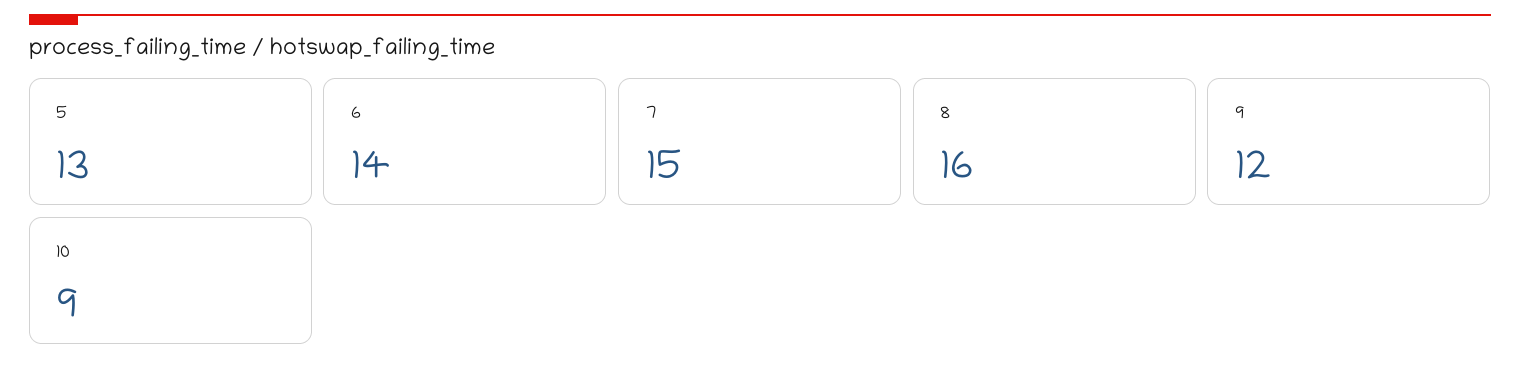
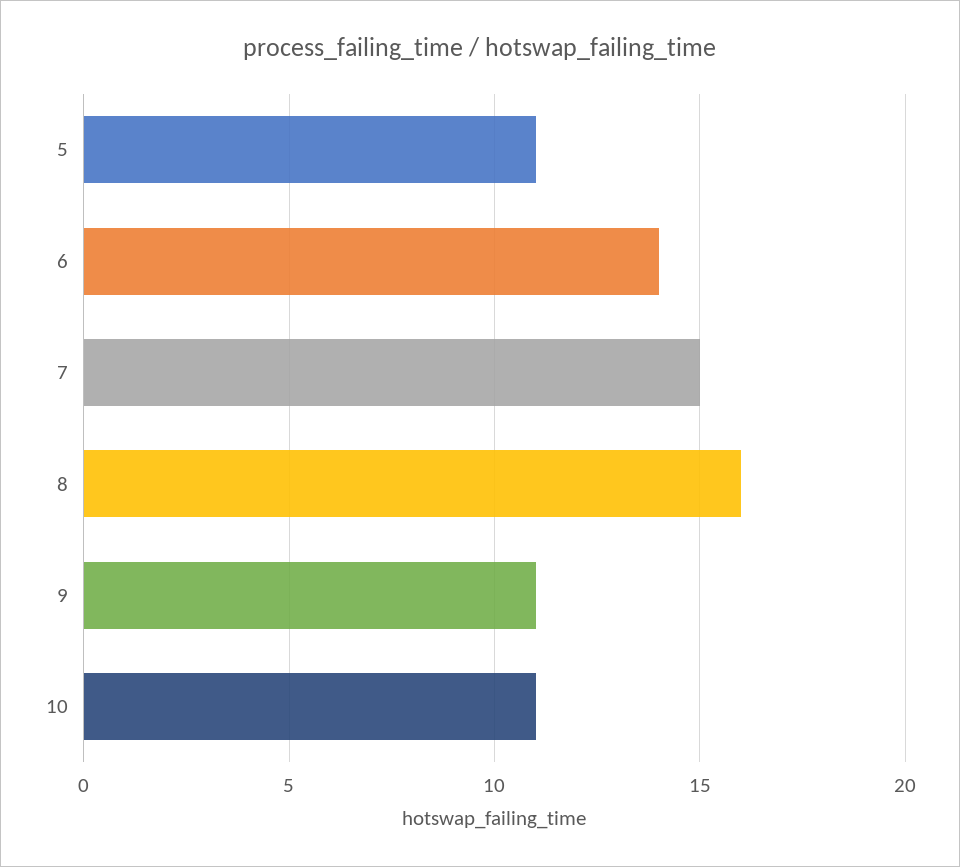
5: 13 -> 11
9: 12 -> 11
10: 9 -> 11

